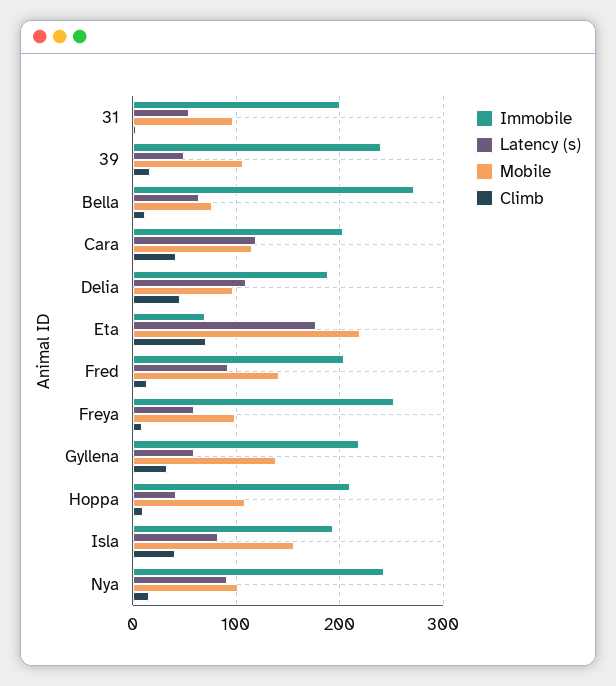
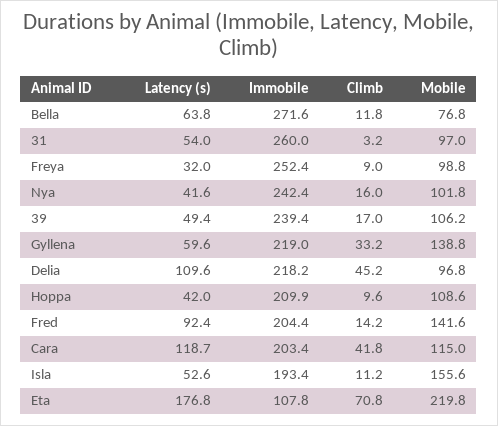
Immobile, 31: 200 -> 260
Immobile, Delia: 190 -> 218.2
Immobile, Eta: 70 -> 107.8
Latency (s), Freya: 60 -> 32
Latency (s), Isla: 80 -> 52.6
Climb, Isla: 40 -> 11.2
Latency (s), Nya: 90 -> 41.6

